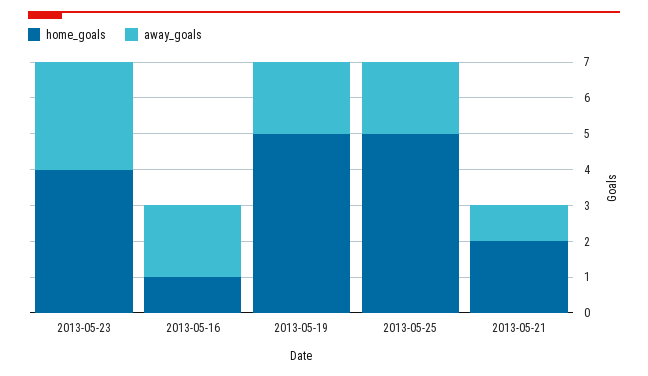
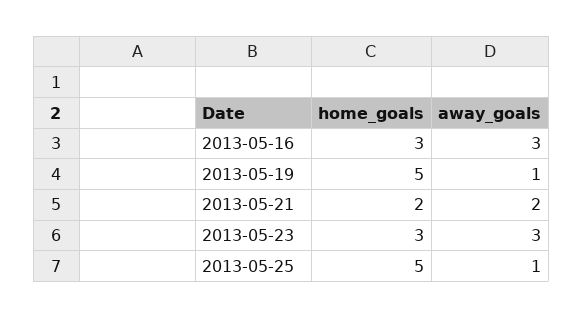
home_goals, 2013-05-23: 4 -> 3
home_goals, 2013-05-16: 1 -> 3
away_goals, 2013-05-16: 2 -> 3
away_goals, 2013-05-19: 2 -> 1
away_goals, 2013-05-25: 2 -> 1
away_goals, 2013-05-21: 1 -> 2

